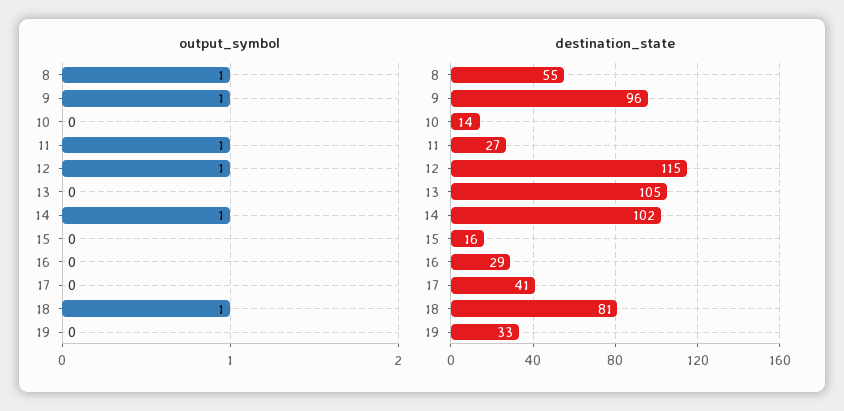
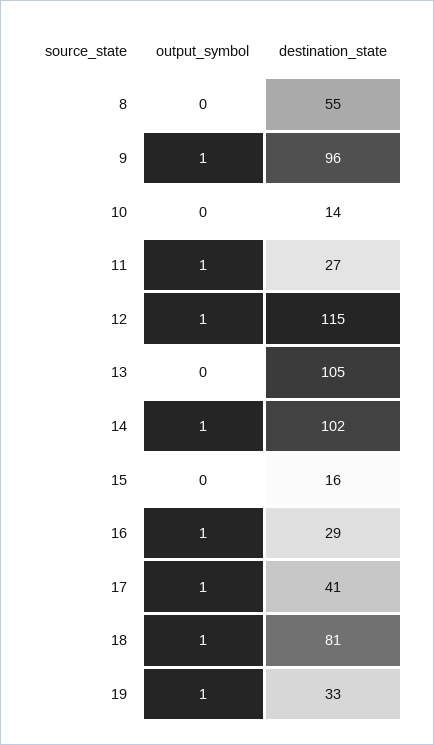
output_symbol, 8: 1 -> 0
output_symbol, 16: 0 -> 1
output_symbol, 17: 0 -> 1
output_symbol, 19: 0 -> 1

